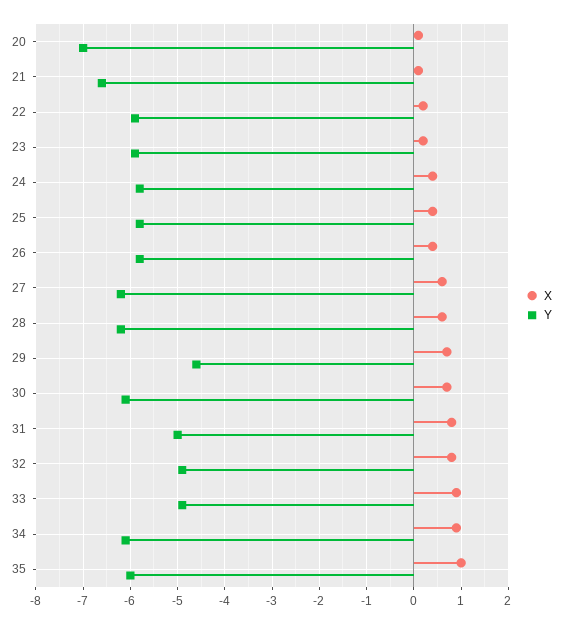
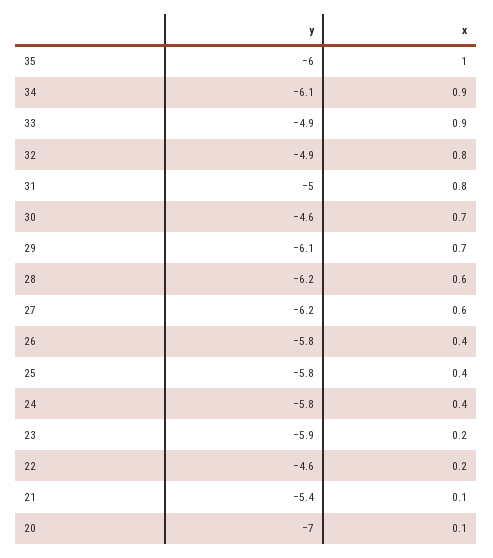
Y, 21: -6.5 -> -5.4
Y, 22: -6 -> -4.6
Y, 29: -4.5 -> -6.1
Y, 30: -6 -> -4.6

